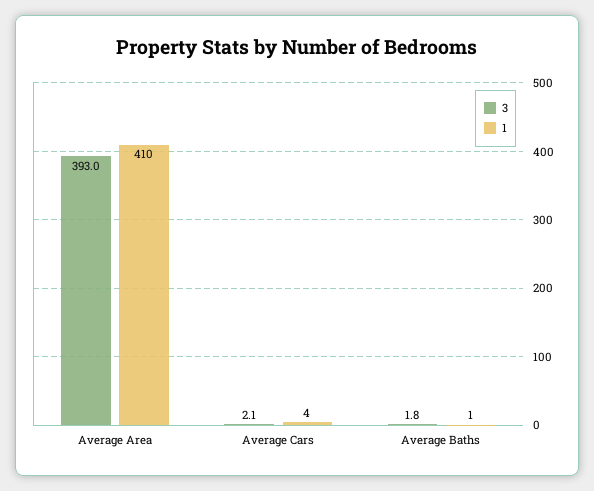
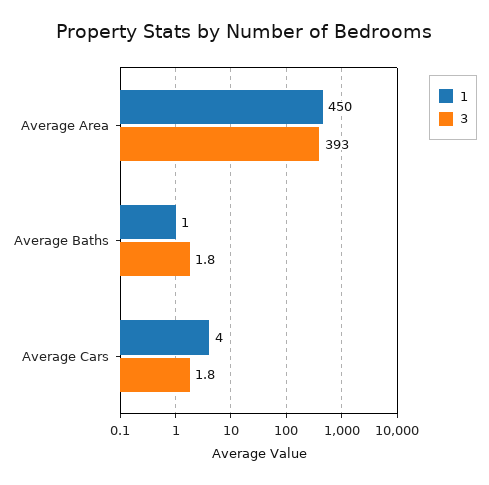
1, Average Area: 410 -> 450
3, Average Cars: 2.1 -> 1.8

